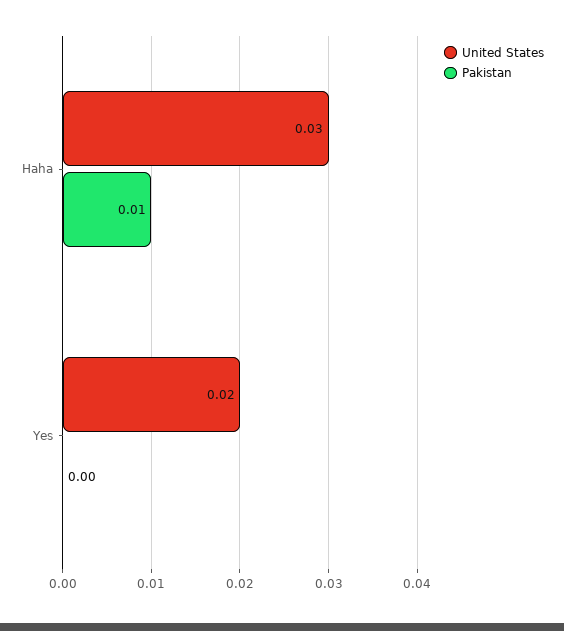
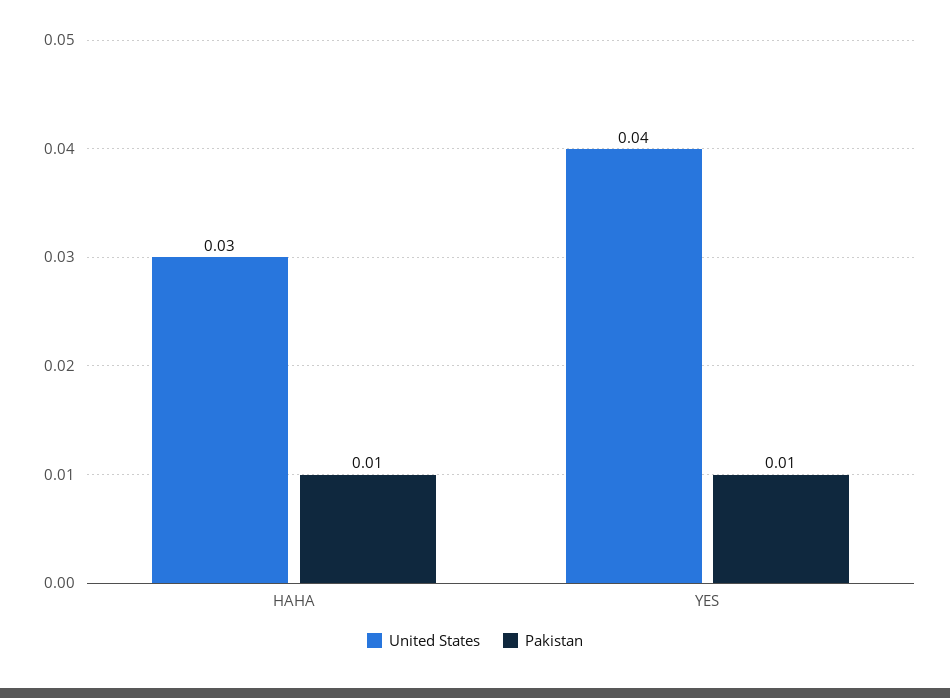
United States, Yes: 0.02 -> 0.04
Pakistan, Yes: 0 -> 0.01

